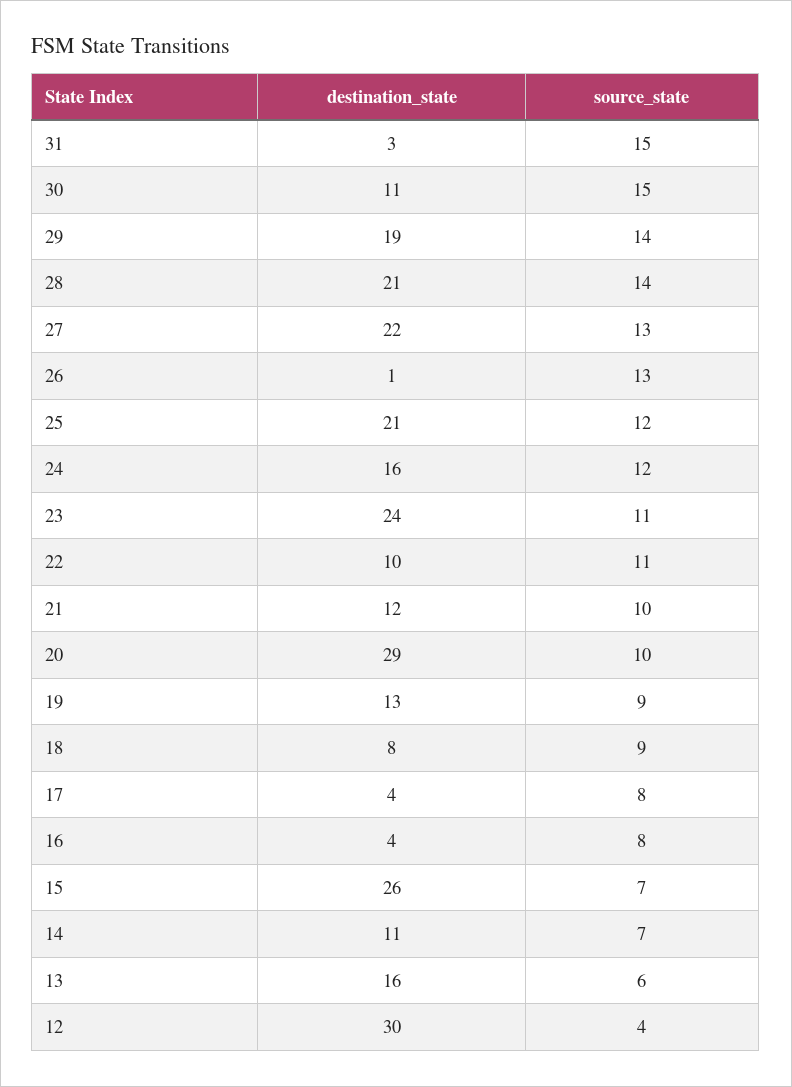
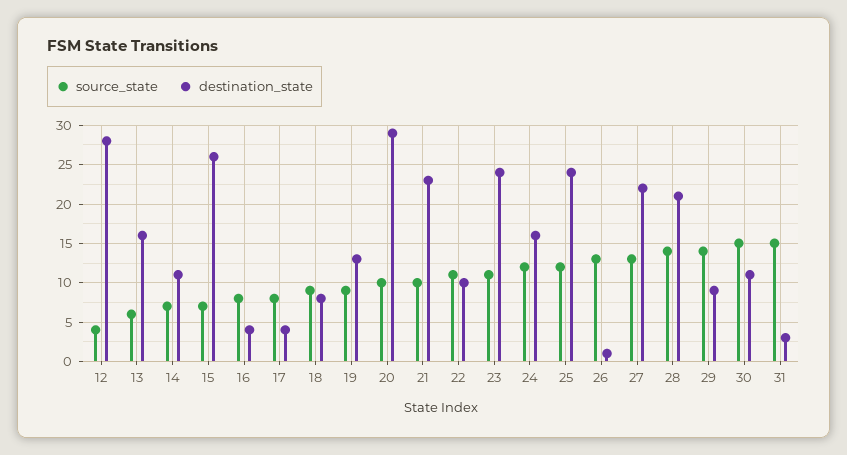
destination_state, 29: 19 -> 9
destination_state, 25: 21 -> 24
destination_state, 21: 12 -> 23
destination_state, 12: 30 -> 28

